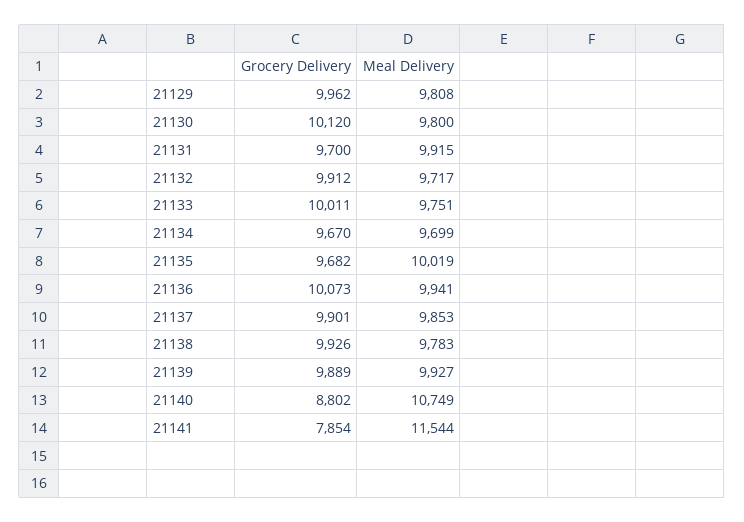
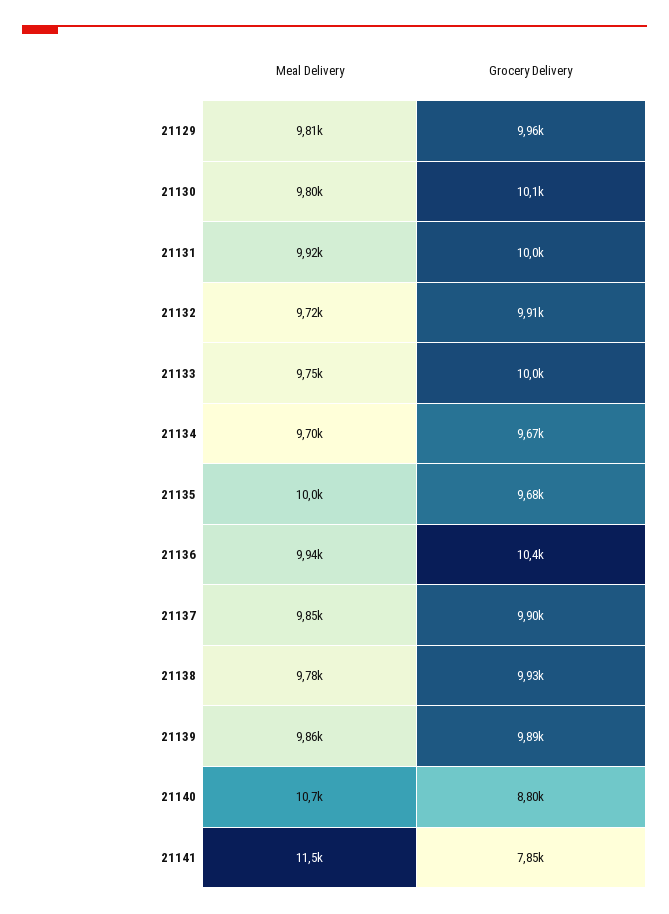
Grocery Delivery, 21131: 9700 -> 10000
Grocery Delivery, 21136: 10073 -> 10400
Meal Delivery, 21139: 9927 -> 9860

